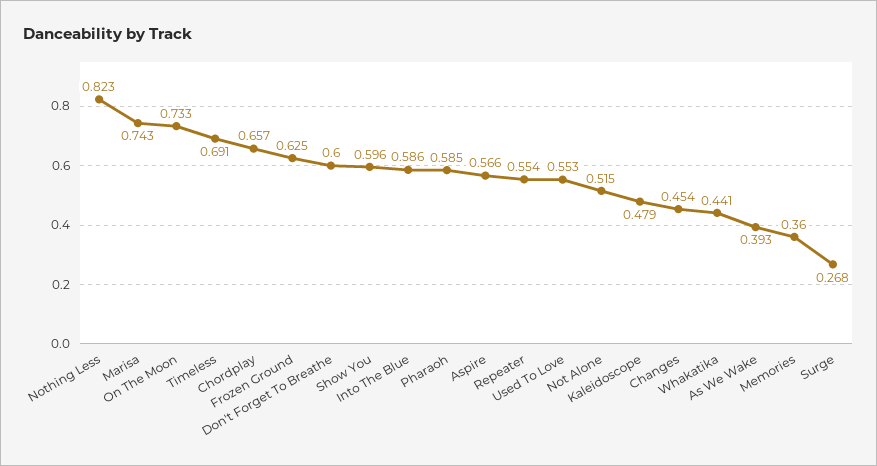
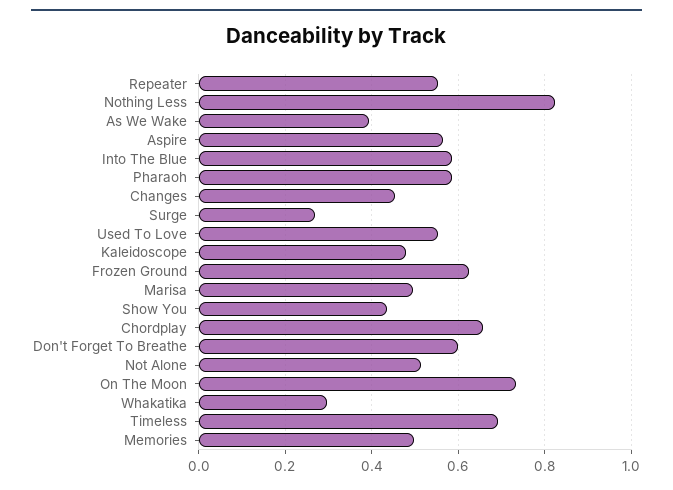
Marisa: 0.743 -> 0.5
Show You: 0.596 -> 0.44
Whakatika: 0.441 -> 0.3
Memories: 0.36 -> 0.5

